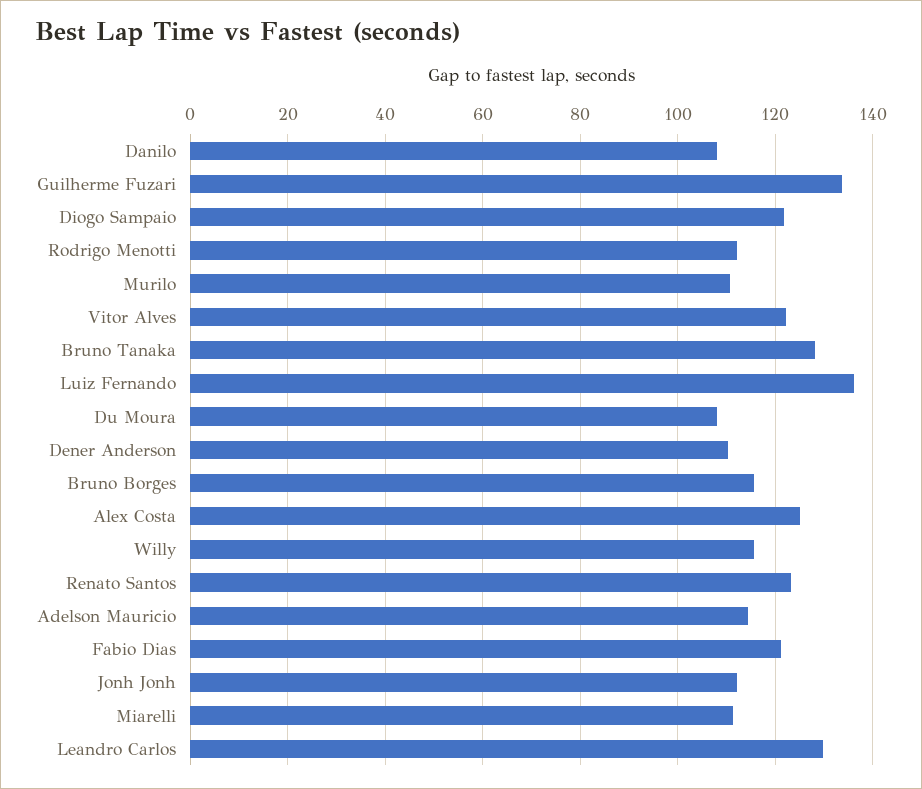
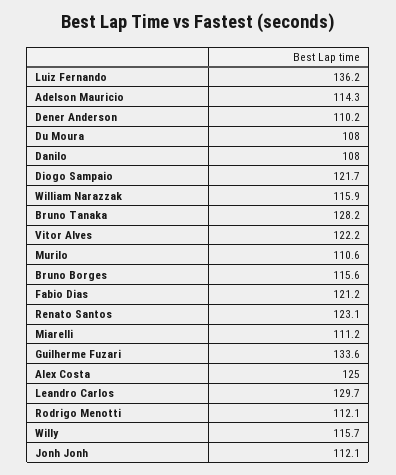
William Narazzak: none -> 115.9

